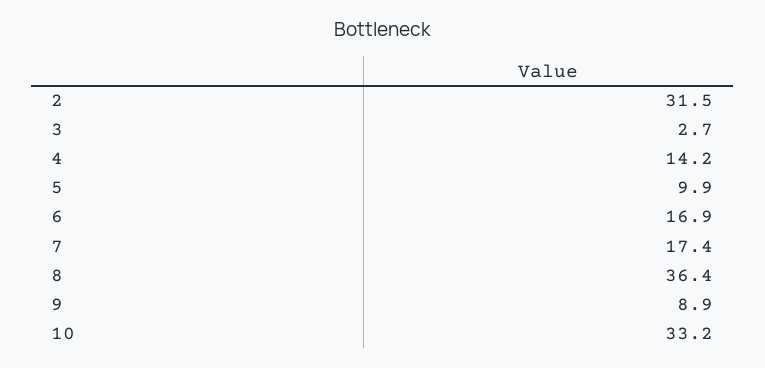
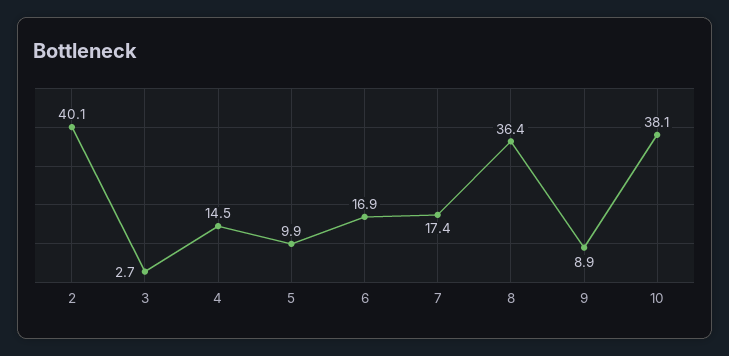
2: 31.5 -> 40.1
4: 14.2 -> 14.5
10: 33.2 -> 38.1

